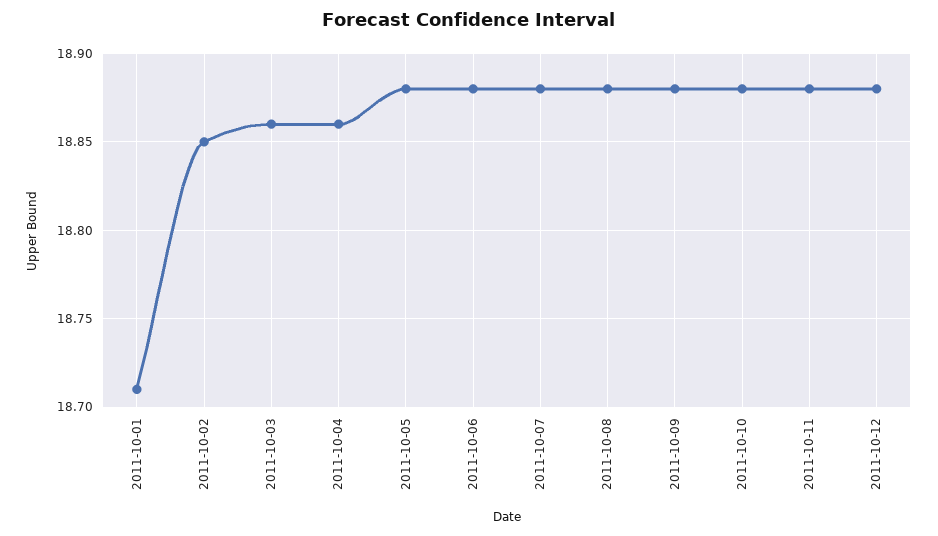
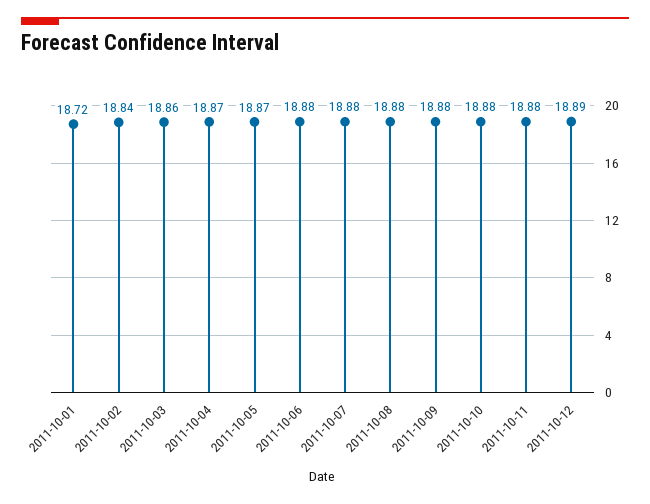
2011-10-01: 18.71 -> 18.72
2011-10-02: 18.85 -> 18.84
2011-10-04: 18.86 -> 18.87
2011-10-05: 18.88 -> 18.87
2011-10-12: 18.88 -> 18.89

